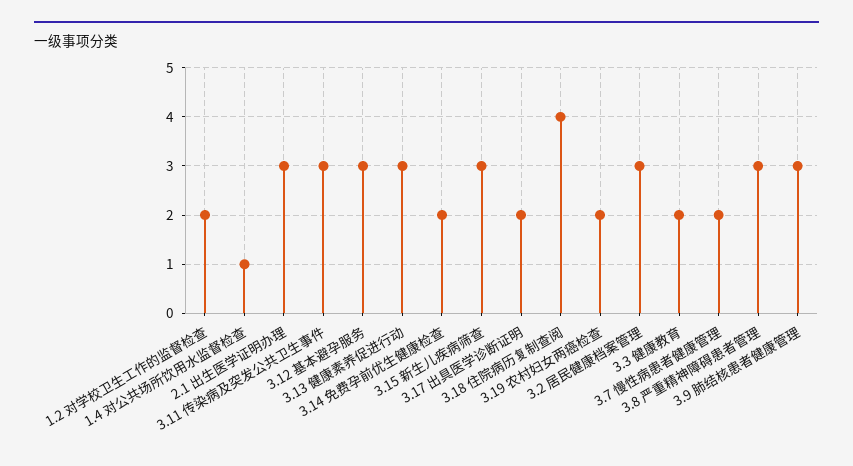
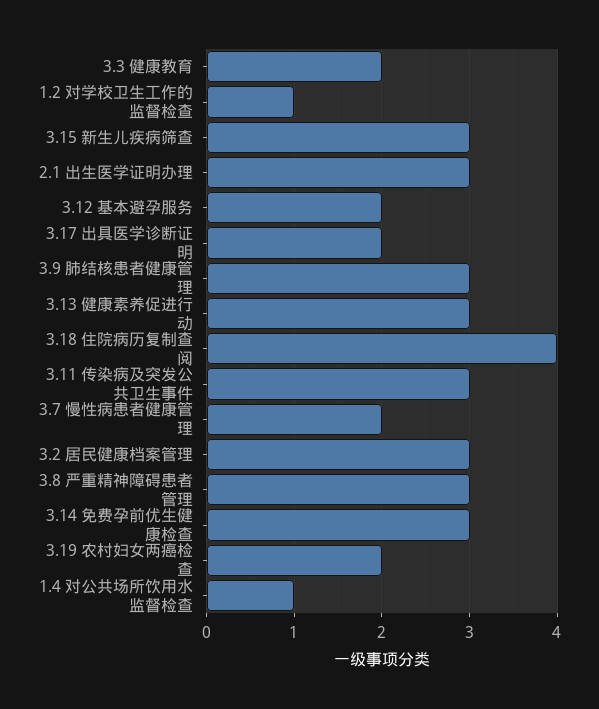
1.2 对学校卫生工作的监督检查: 2 -> 1
3.12 基本避孕服务: 3 -> 2
3.14 免费孕前优生健康检查: 2 -> 3

